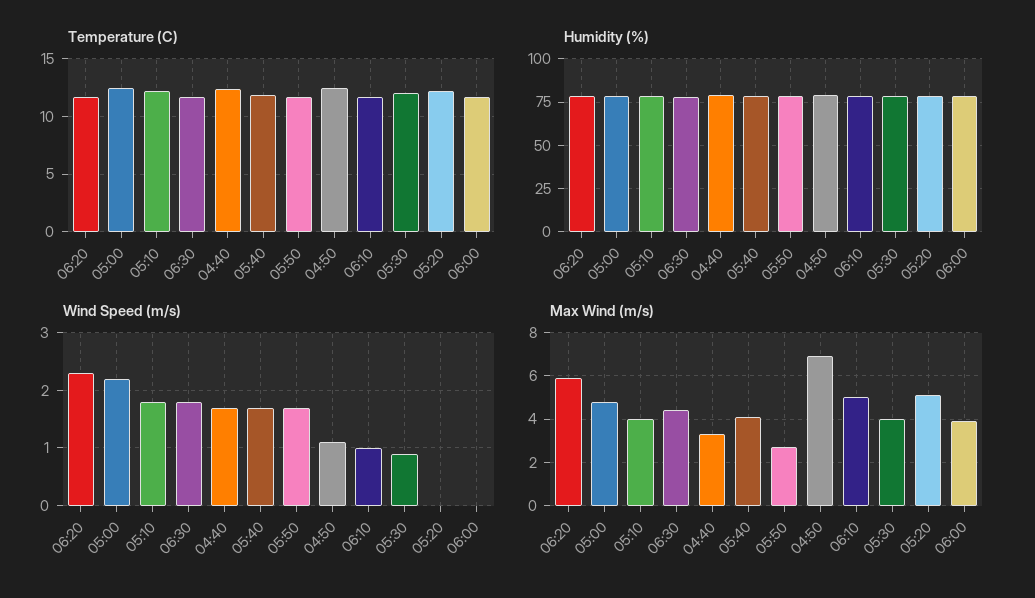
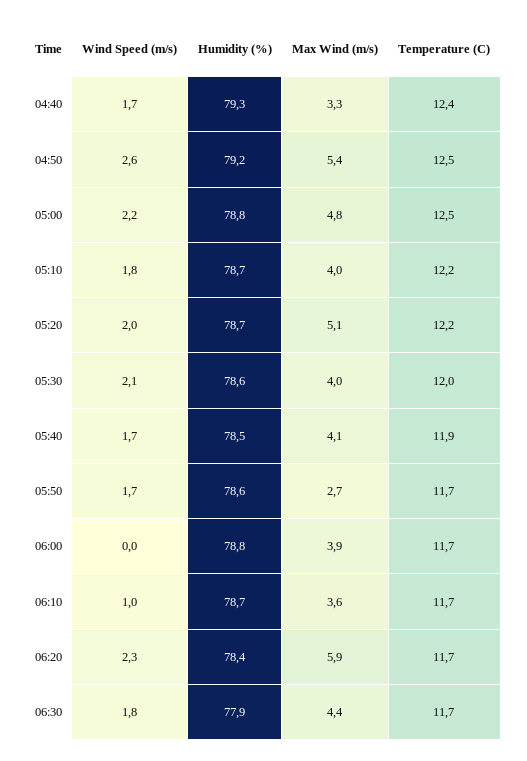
Wind Speed (m/s), 04:50: 1 -> 2.6
Wind Speed (m/s), 05:30: 1 -> 2.1
Wind Speed (m/s), 05:20: 0 -> 2
Max Wind (m/s), 04:50: 7 -> 5.4
Max Wind (m/s), 06:10: 5 -> 3.6

